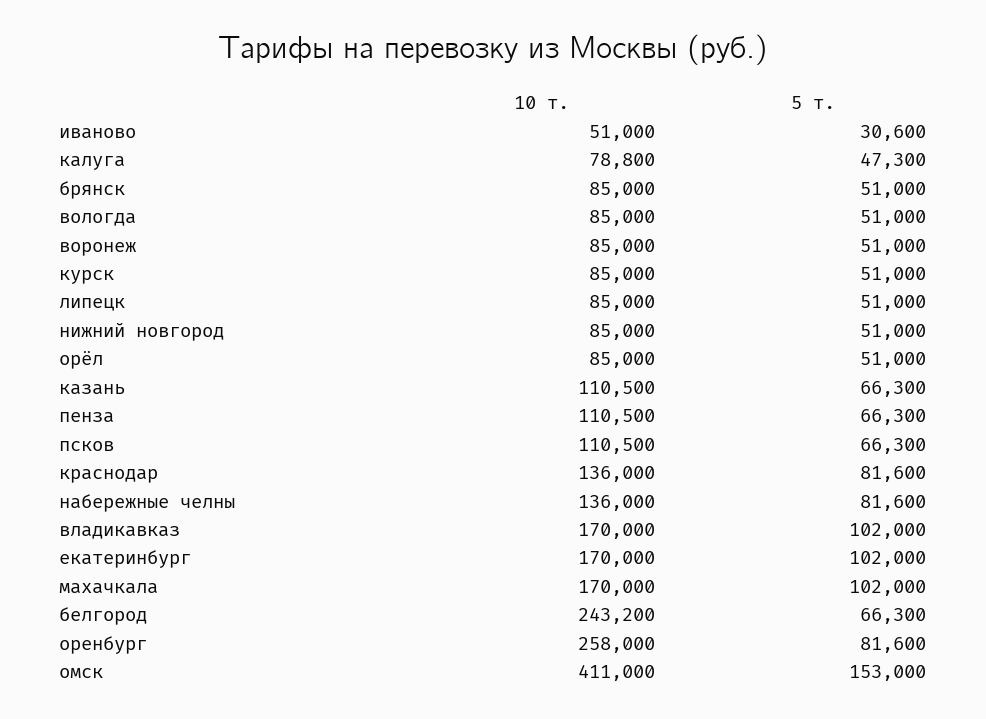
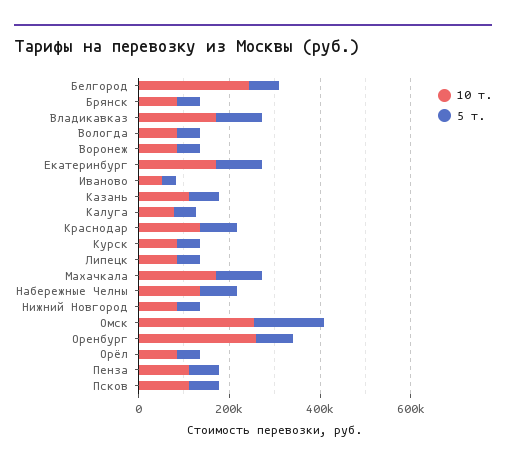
10 т., омск: 411000 -> 250000

